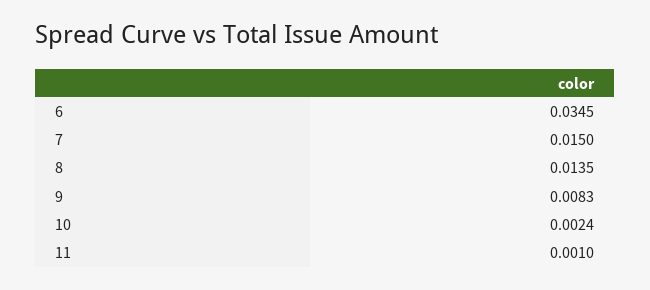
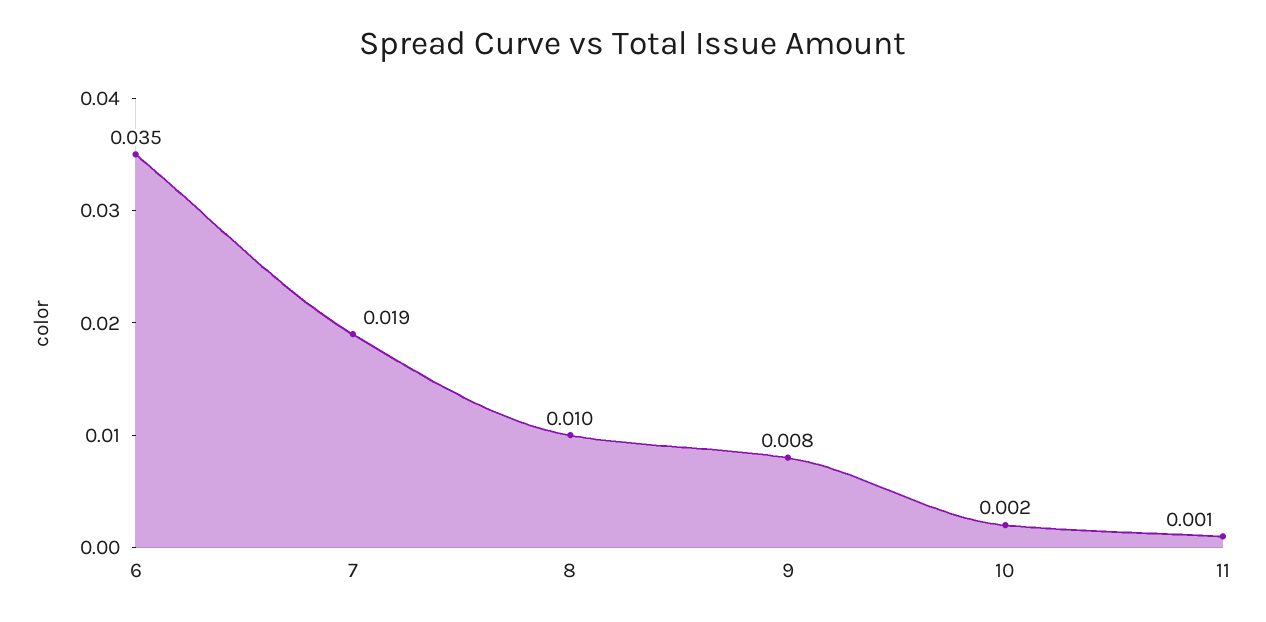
7: 0.015 -> 0.019
8: 0.0135 -> 0.01

